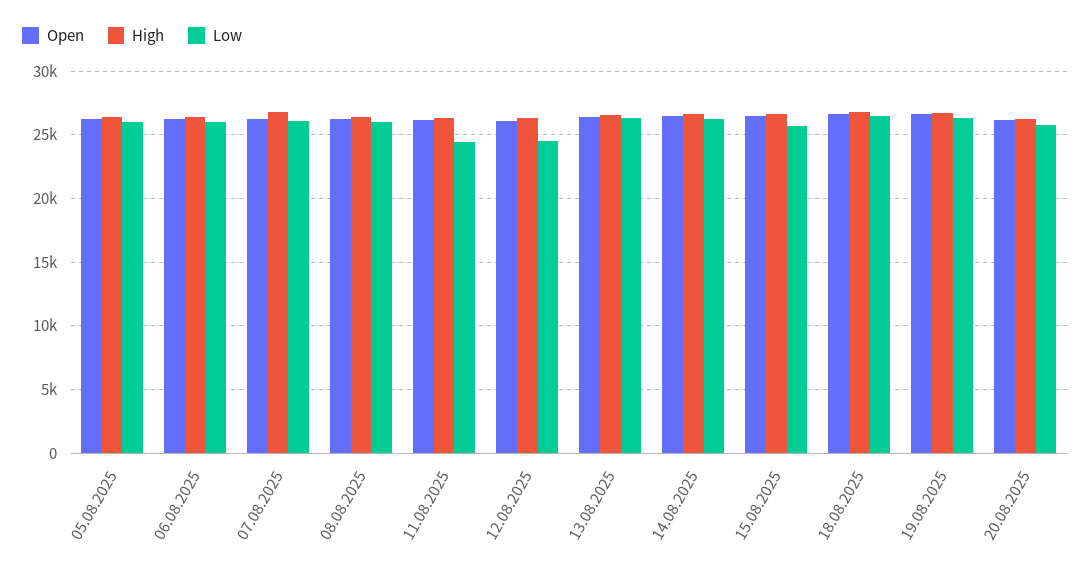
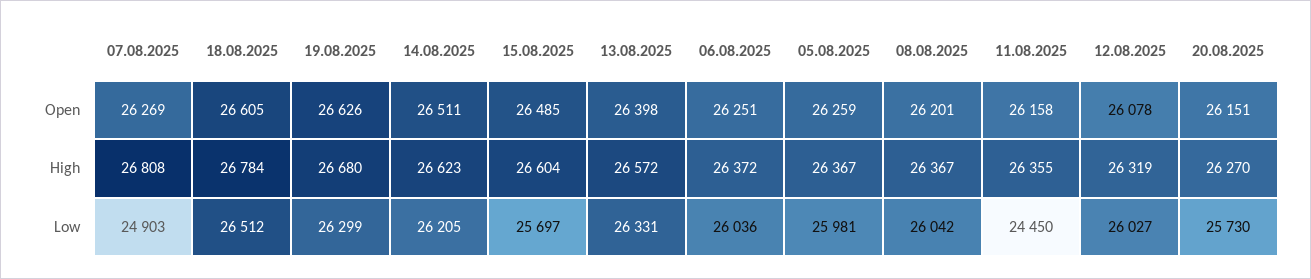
Low, 07.08.2025: 26000 -> 24903
Low, 12.08.2025: 24500 -> 26027

